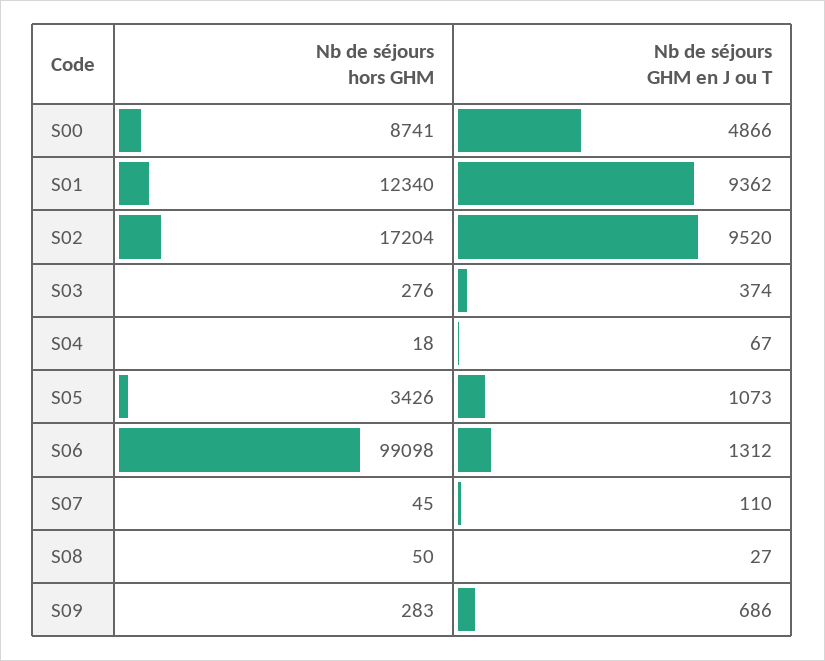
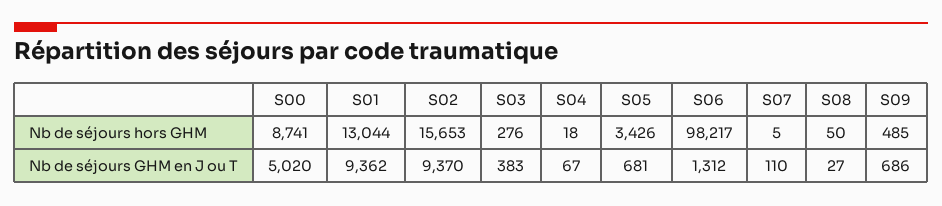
Nb de séjours GHM en J ou T, S00: 4866 -> 5020
Nb de séjours hors GHM, S01: 12340 -> 13044
Nb de séjours hors GHM, S02: 17204 -> 15653
Nb de séjours GHM en J ou T, S02: 9520 -> 9370
Nb de séjours GHM en J ou T, S03: 374 -> 383
Nb de séjours GHM en J ou T, S05: 1073 -> 681
Nb de séjours hors GHM, S06: 99098 -> 98217
Nb de séjours hors GHM, S07: 45 -> 5
Nb de séjours hors GHM, S09: 283 -> 485

